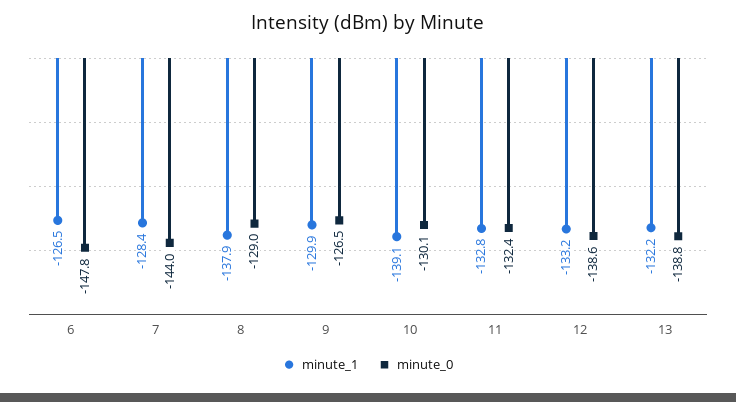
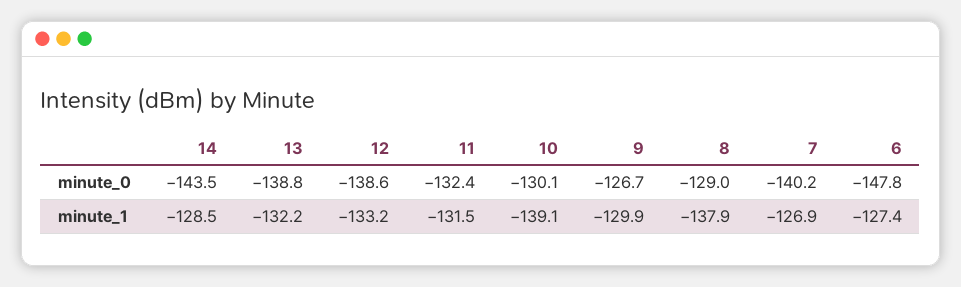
minute_1, 6: -126.5 -> -127.4
minute_1, 7: -128.4 -> -126.9
minute_0, 7: -144 -> -140.2
minute_0, 9: -126.5 -> -126.7
minute_1, 11: -132.8 -> -131.5
minute_0, 14: none -> -143.5
minute_1, 14: none -> -128.5

